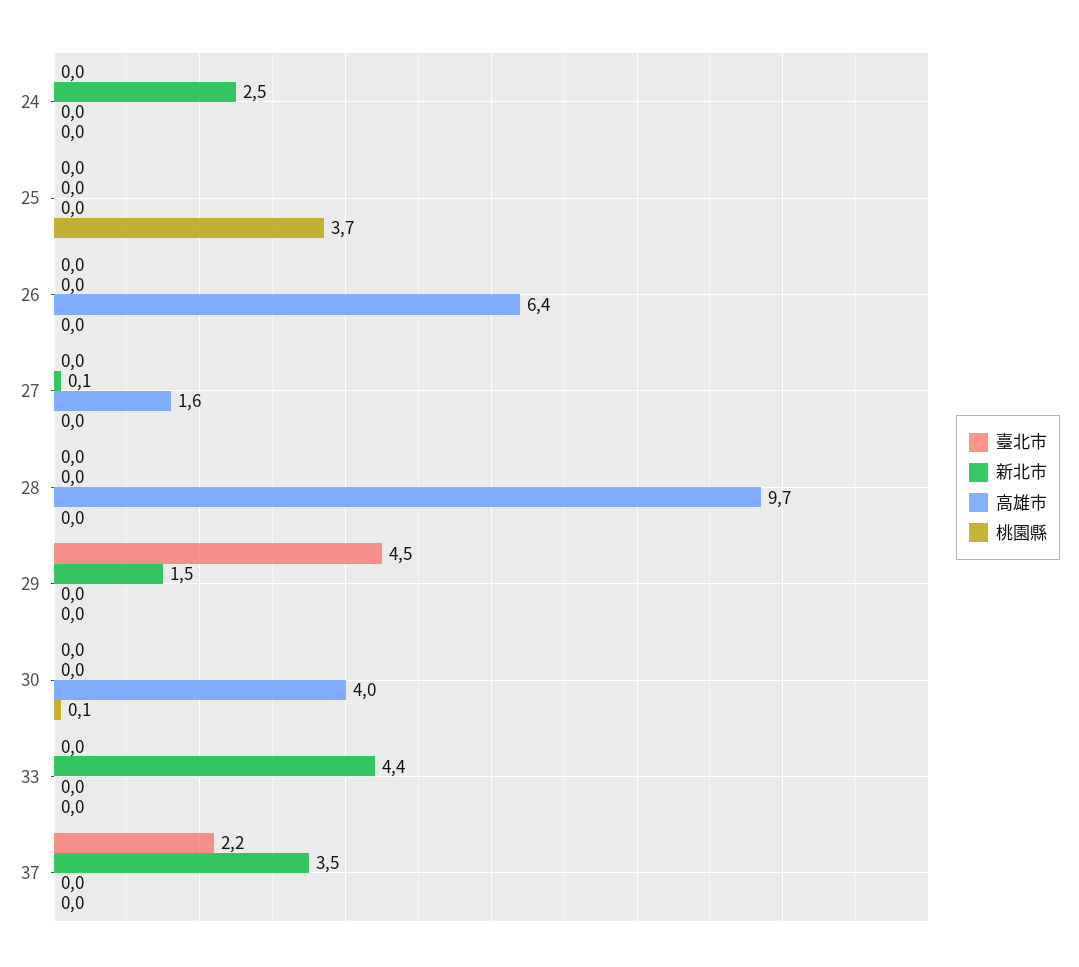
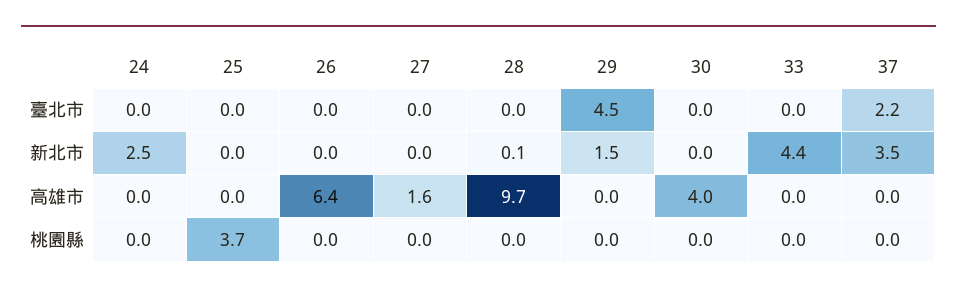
新北市, 27: 0.1 -> 0
新北市, 28: 0 -> 0.1
桃園縣, 30: 0.1 -> 0

